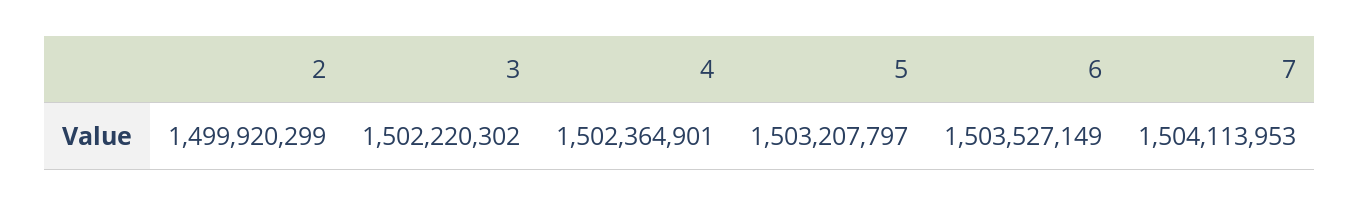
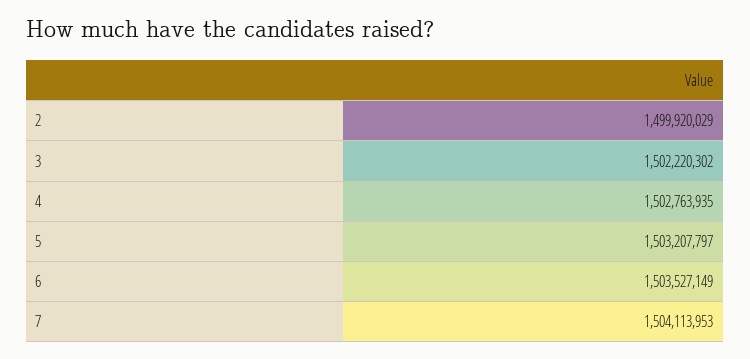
2: 1499920299 -> 1499920029
4: 1502364901 -> 1502763935

